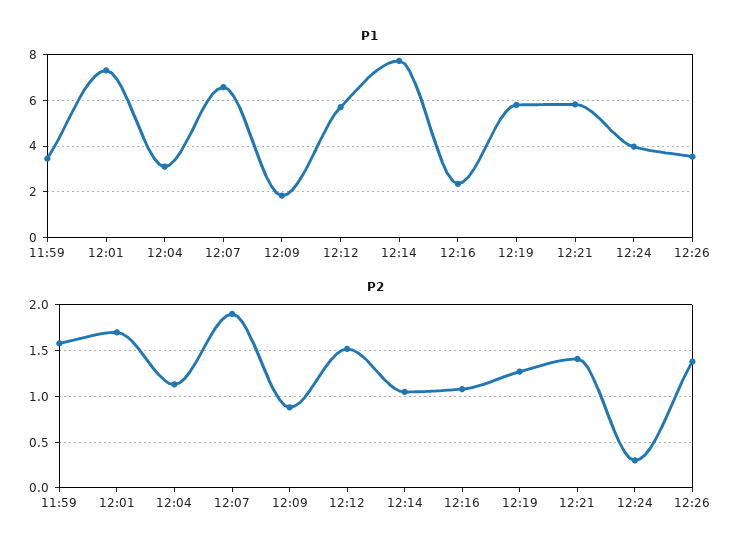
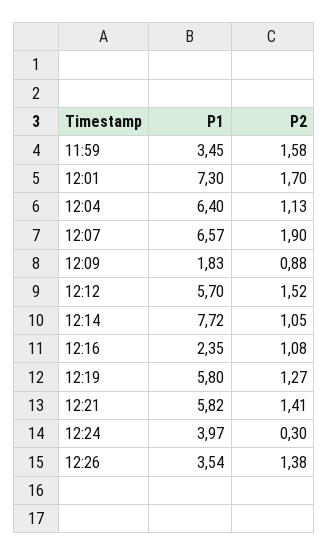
P1, 12:04: 3 -> 6.4

